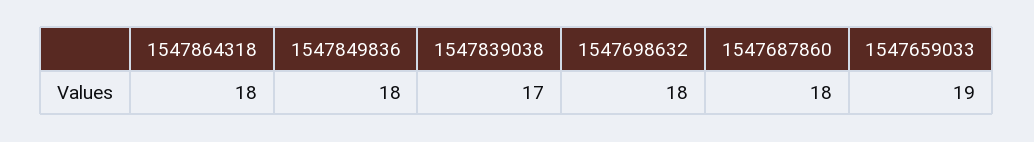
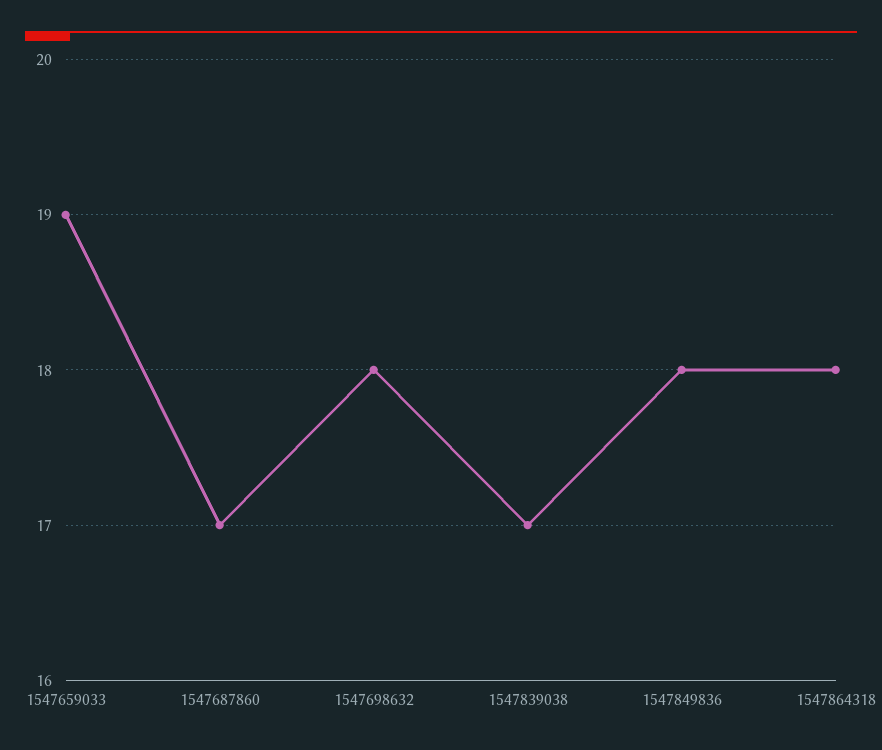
1547687860: 18 -> 17

